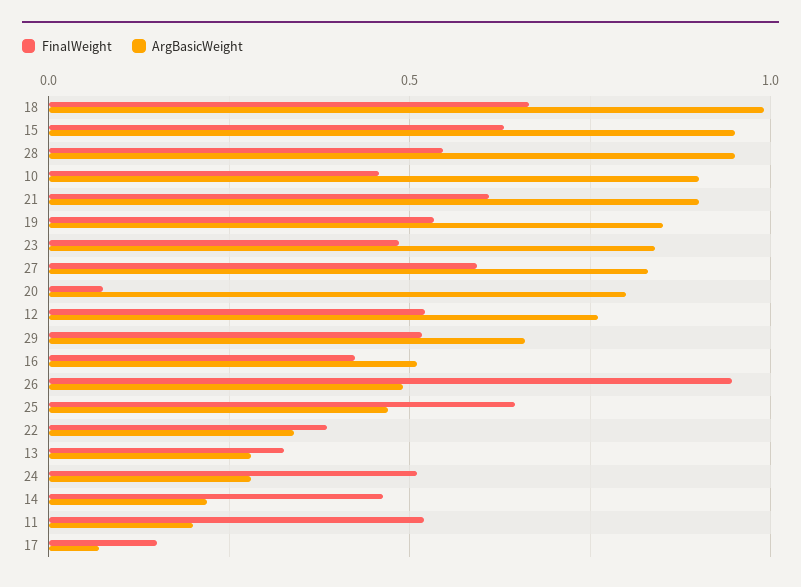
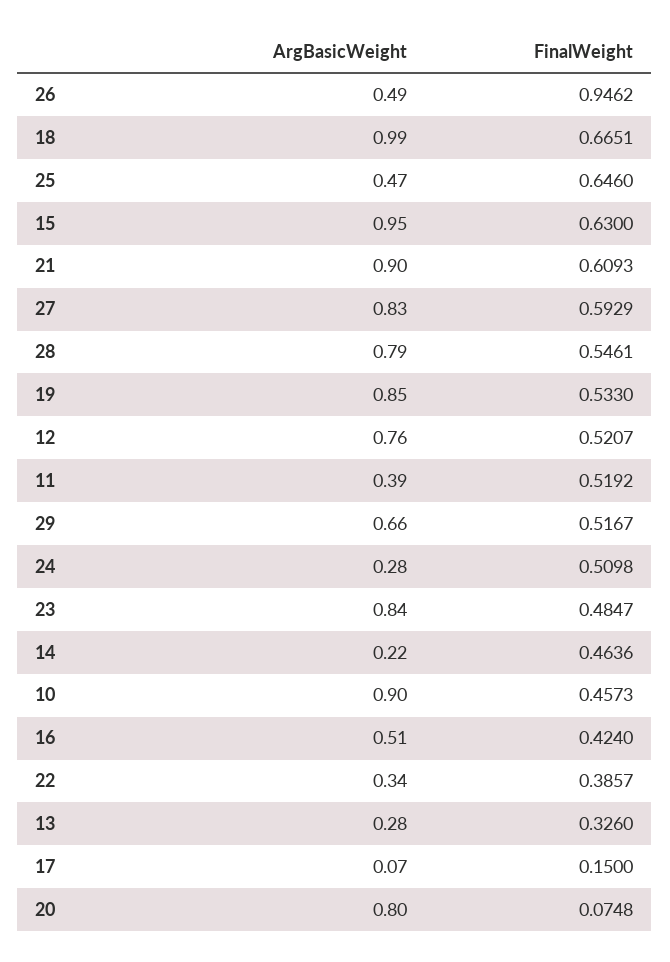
ArgBasicWeight, 28: 0.95 -> 0.79
ArgBasicWeight, 11: 0.2 -> 0.39

